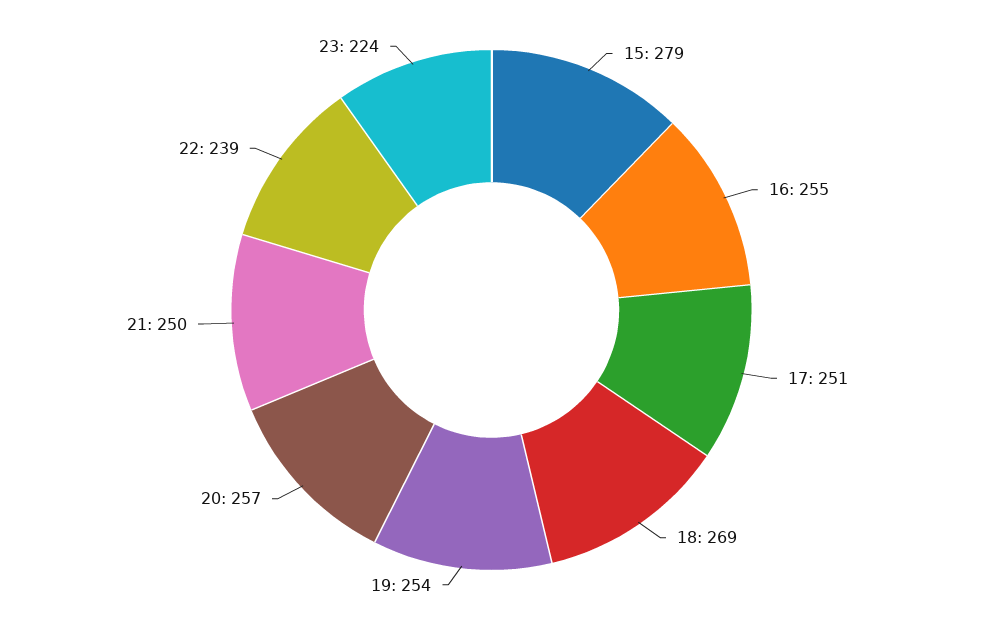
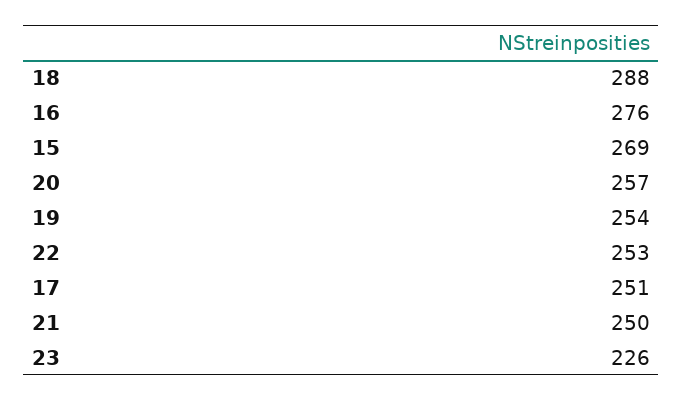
15: 279 -> 269
16: 255 -> 276
18: 269 -> 288
22: 239 -> 253
23: 224 -> 226

